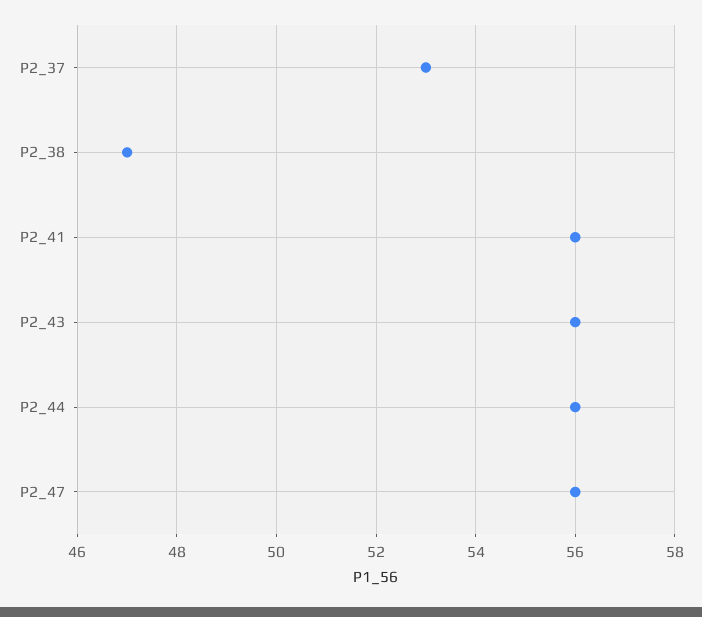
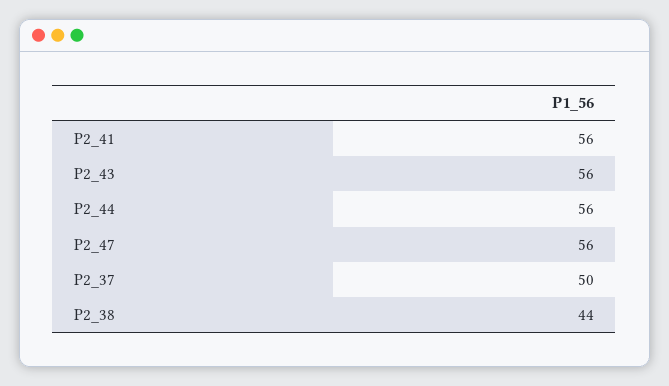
P2_37: 53 -> 50
P2_38: 47 -> 44

